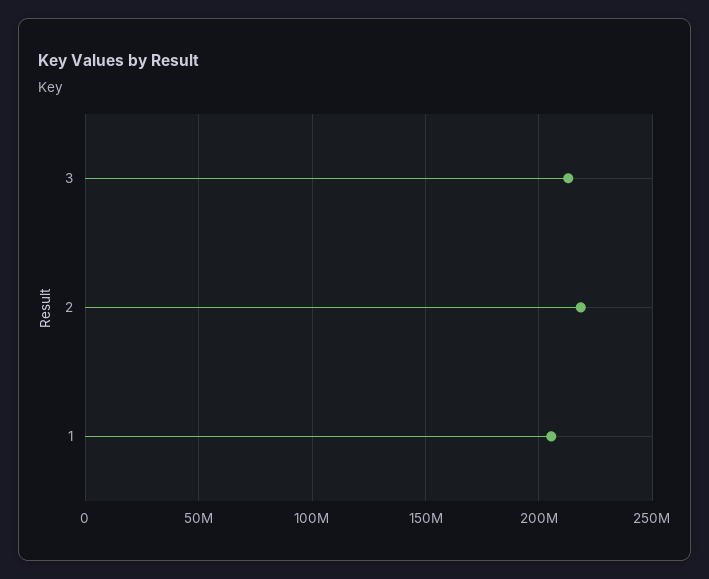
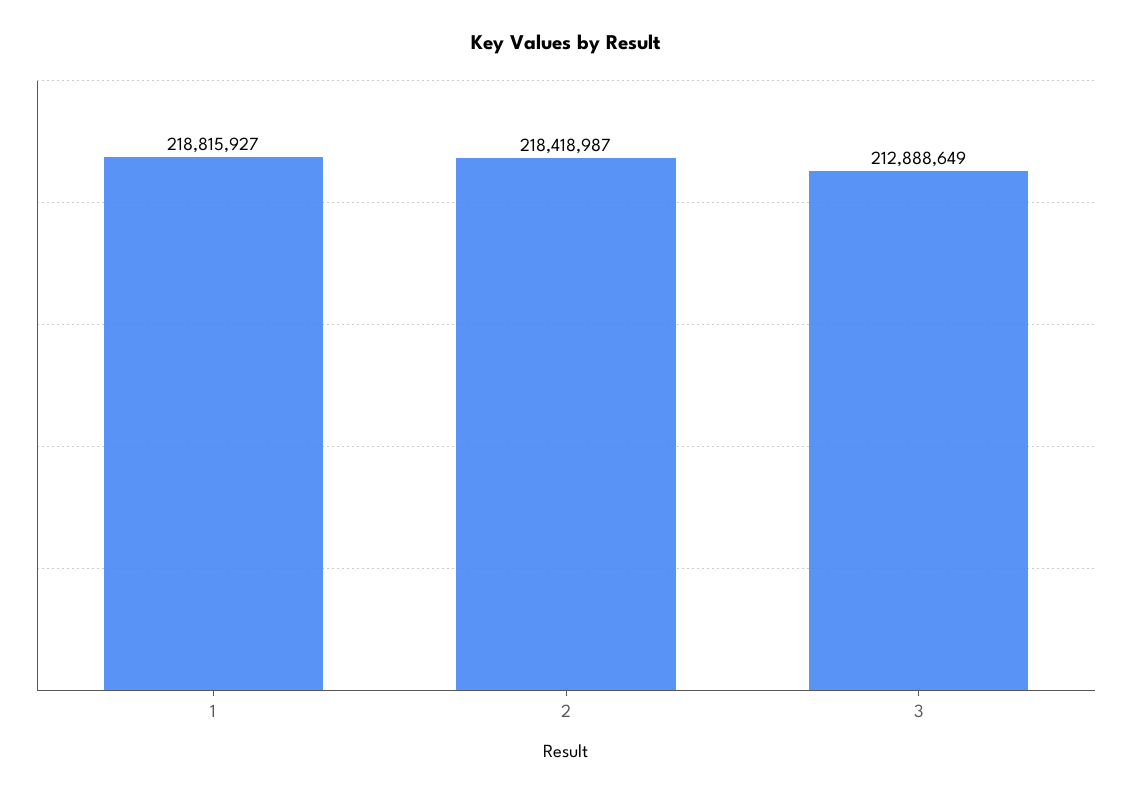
1: 205000000 -> 218815927

